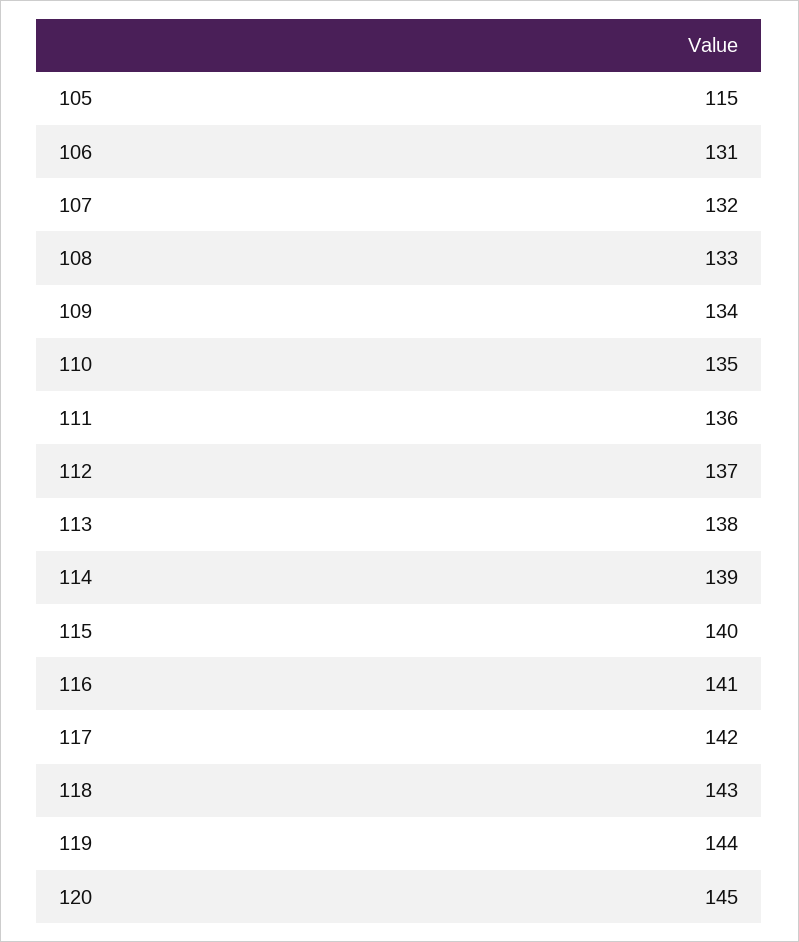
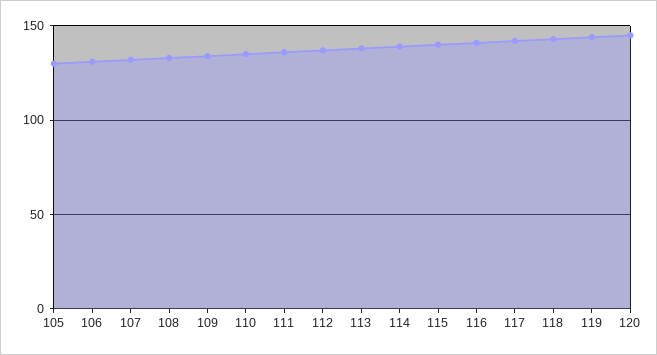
105: 115 -> 130

